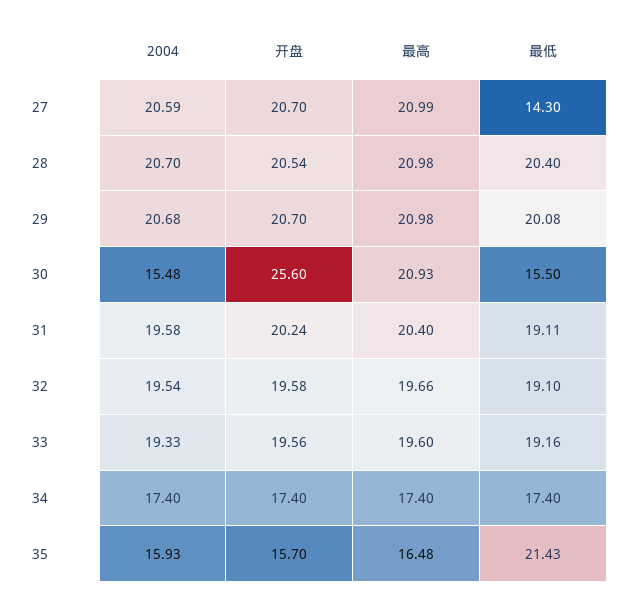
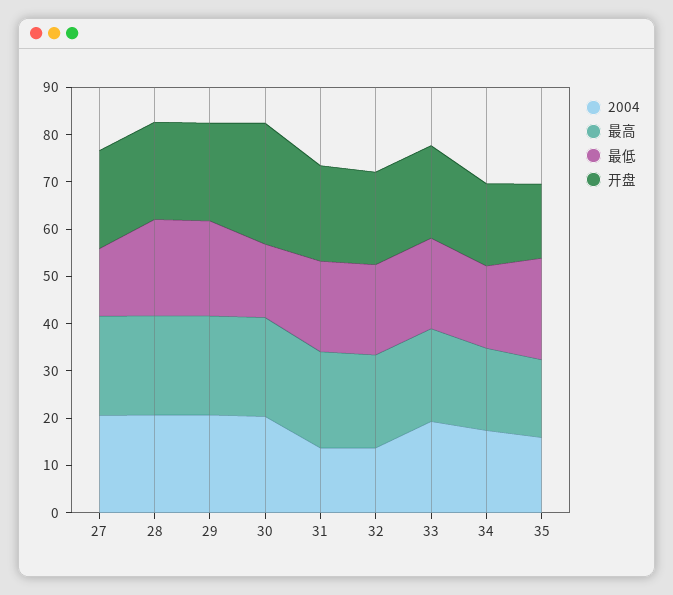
2004, 30: 15.48 -> 20
2004, 31: 19.58 -> 14
2004, 32: 19.54 -> 14

